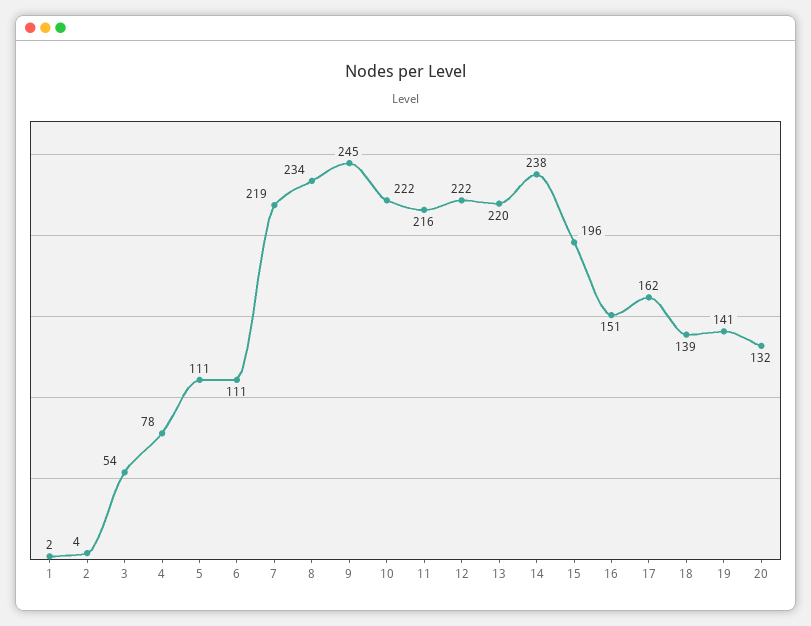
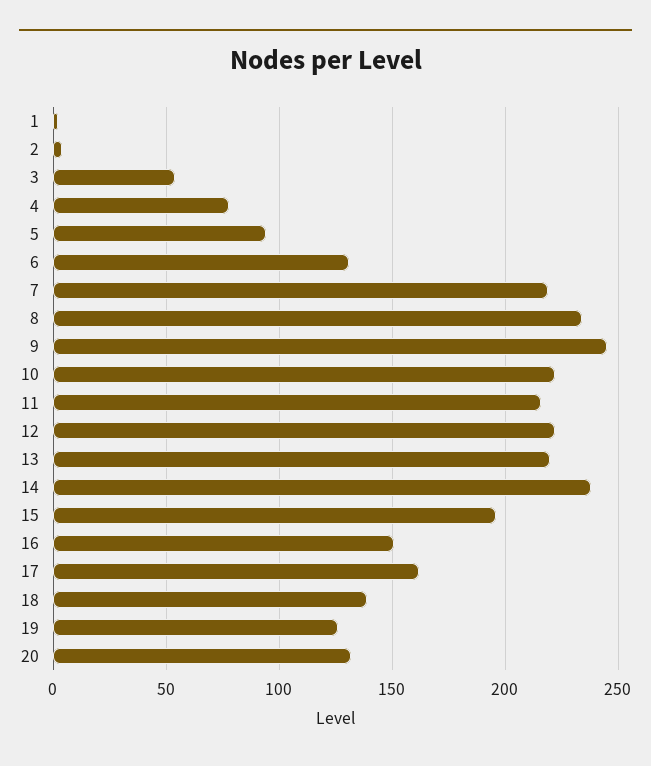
5: 111 -> 95
6: 111 -> 130
19: 141 -> 125

